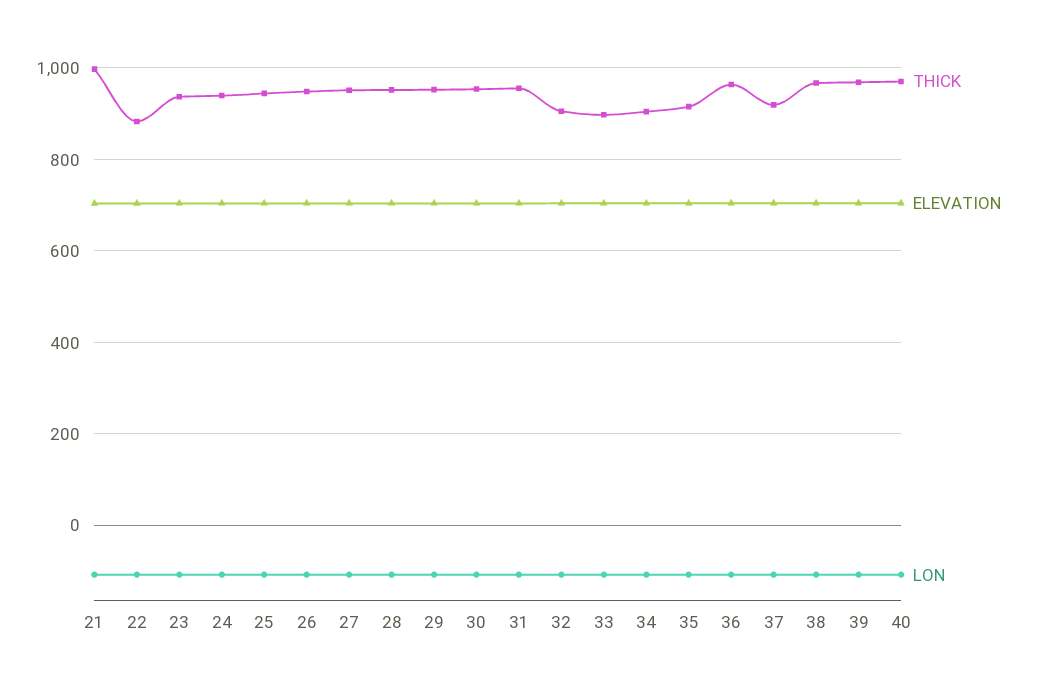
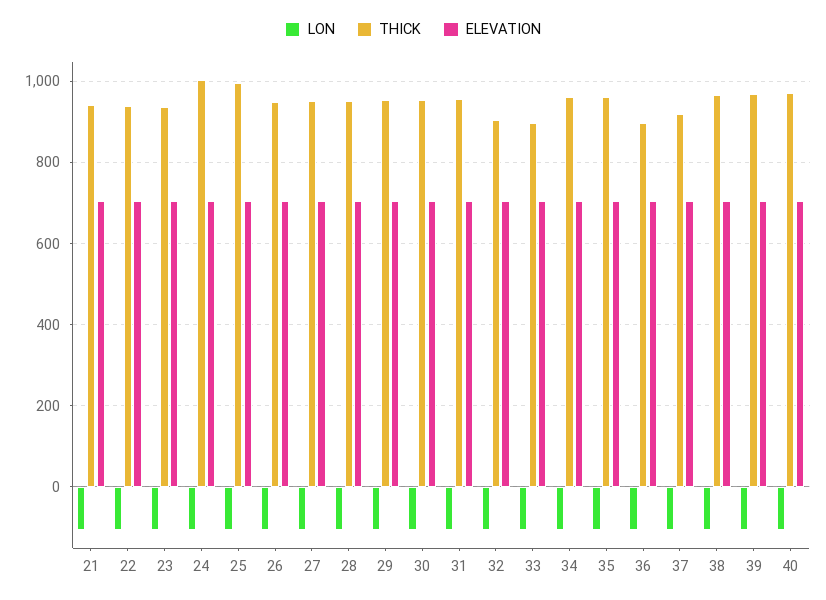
THICK, 21: 1000 -> 940
THICK, 22: 880 -> 940
THICK, 24: 940 -> 1000
THICK, 25: 940 -> 1000
THICK, 34: 900 -> 960
THICK, 35: 920 -> 960
THICK, 36: 960 -> 900

